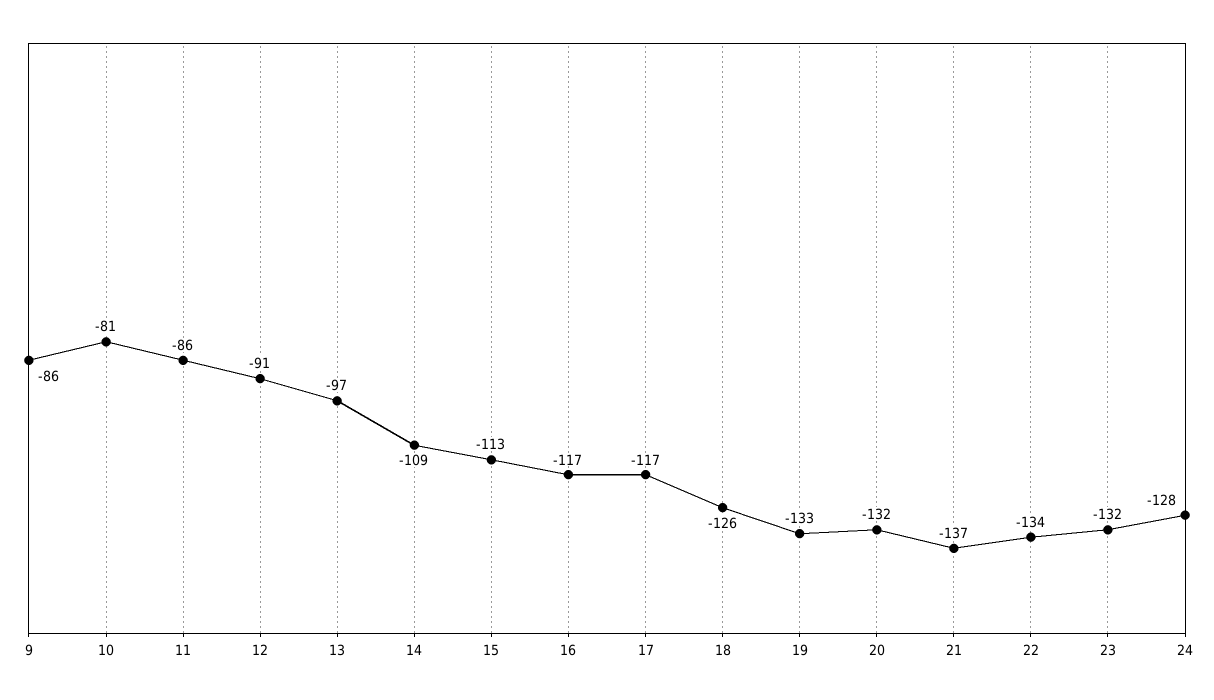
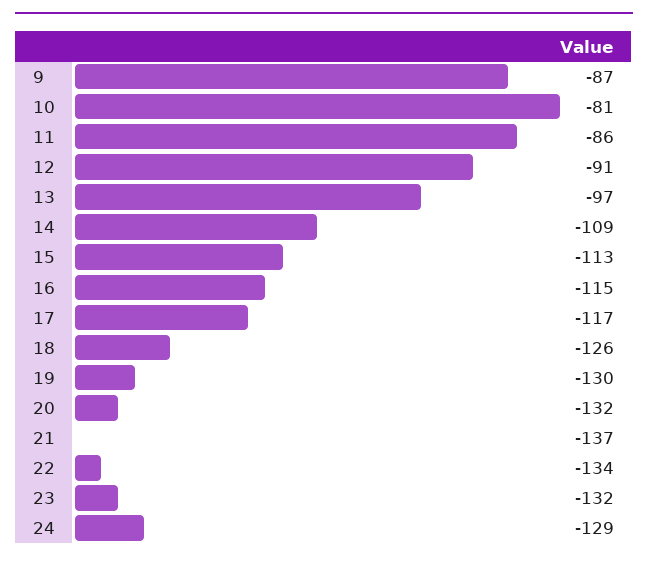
9: -86 -> -87
16: -117 -> -115
19: -133 -> -130
24: -128 -> -129

